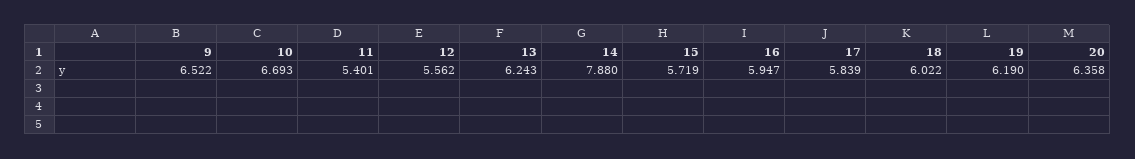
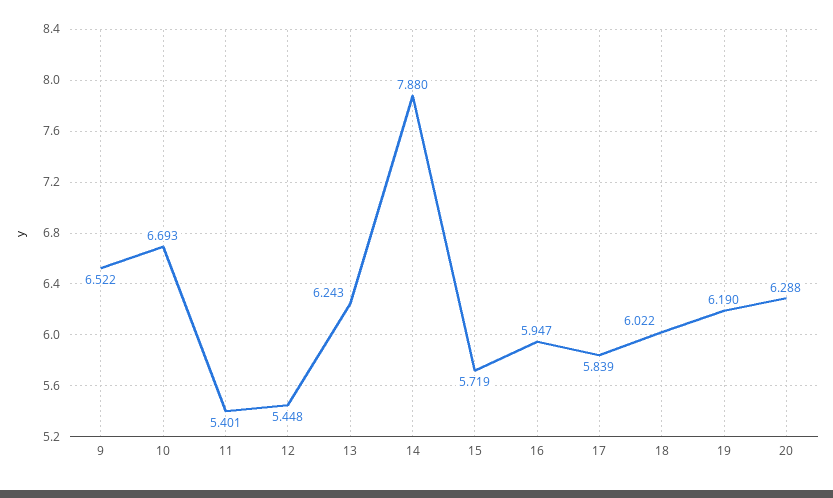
12: 5.562 -> 5.448
20: 6.358 -> 6.288

